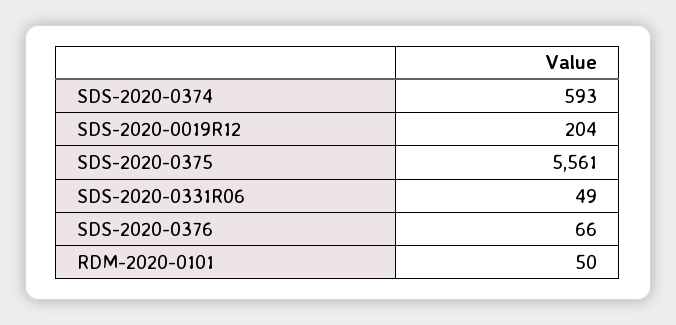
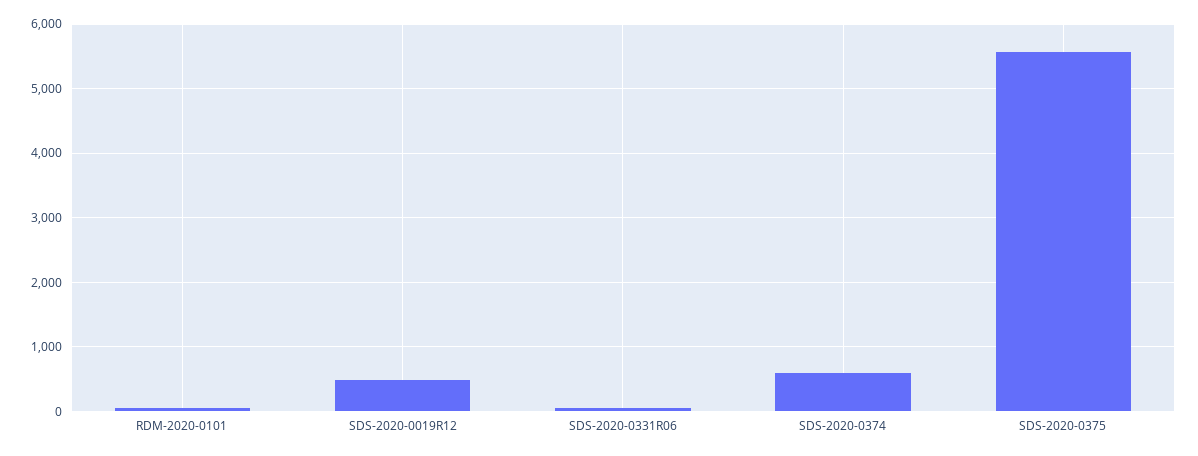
SDS-2020-0019R12: 204 -> 500
SDS-2020-0376: 66 -> none

